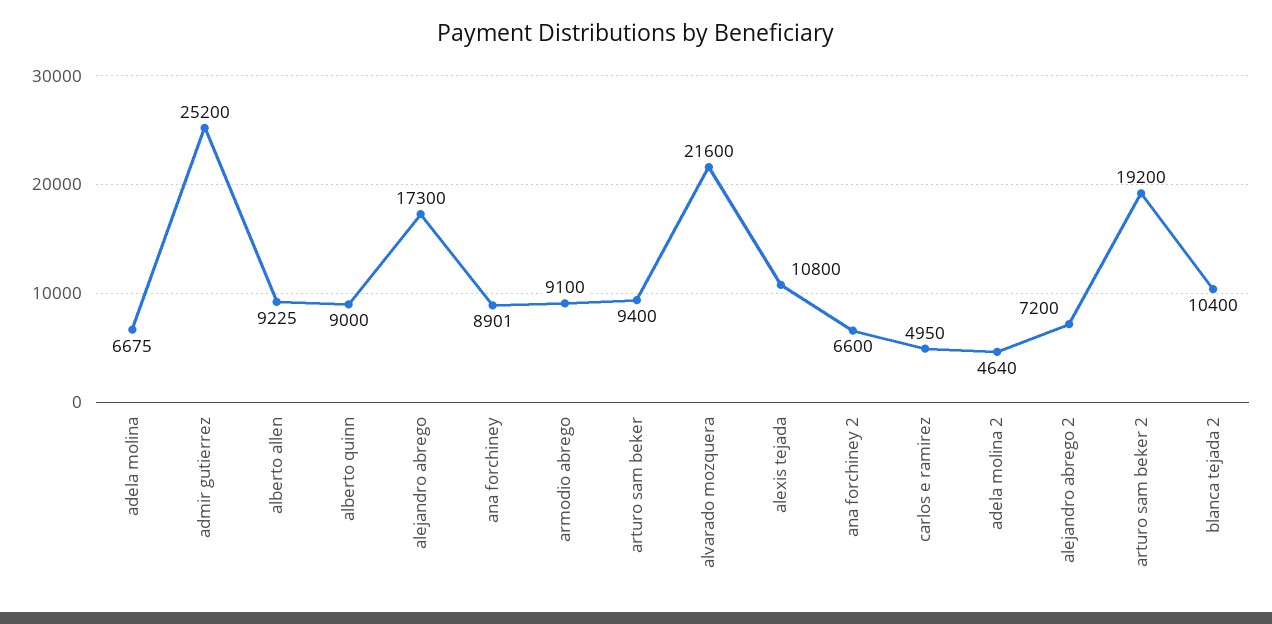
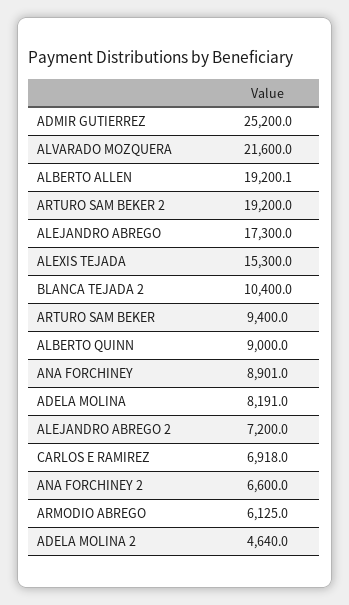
adela molina: 6675 -> 8191
alberto allen: 9225 -> 19200.1
armodio abrego: 9100 -> 6125
alexis tejada: 10800 -> 15300
carlos e ramirez: 4950 -> 6918

